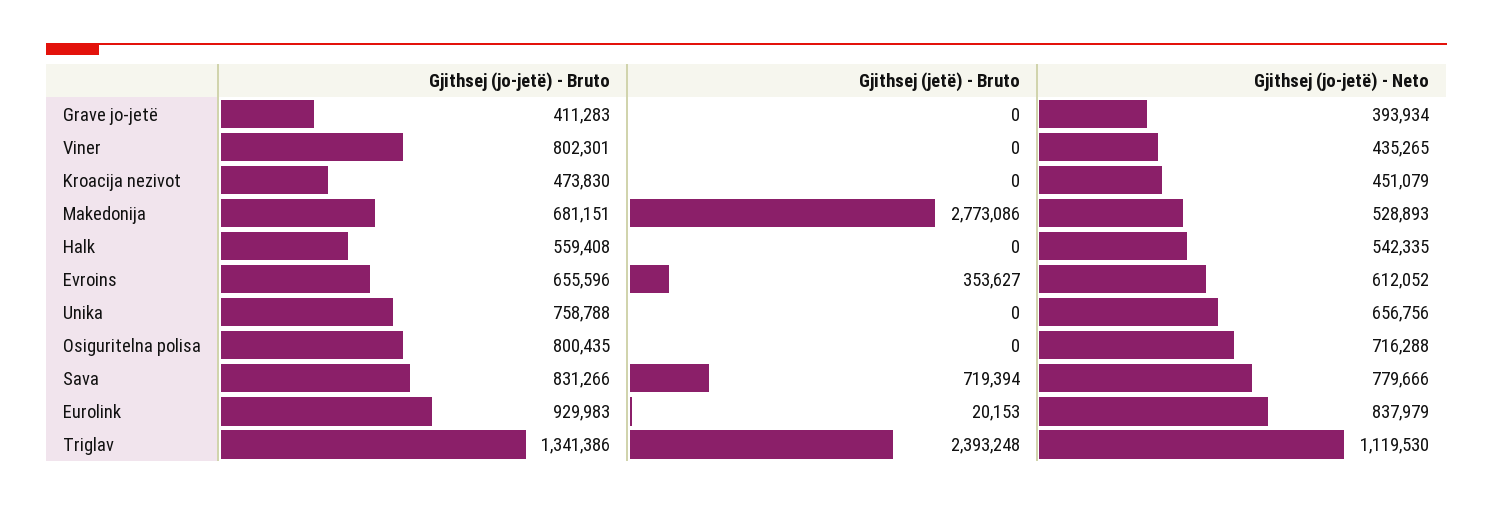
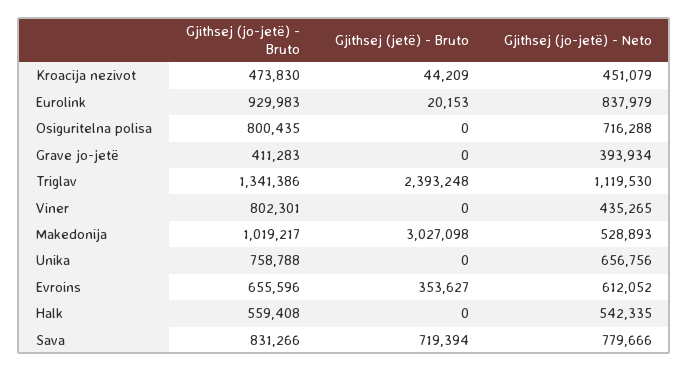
Gjithsej (jetë) - Bruto, Kroacija nezivot: 0 -> 44209
Gjithsej (jo-jetë) - Bruto, Makedonija: 681151 -> 1019217
Gjithsej (jetë) - Bruto, Makedonija: 2773086 -> 3027098

